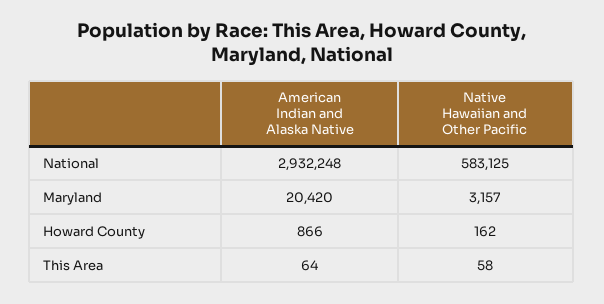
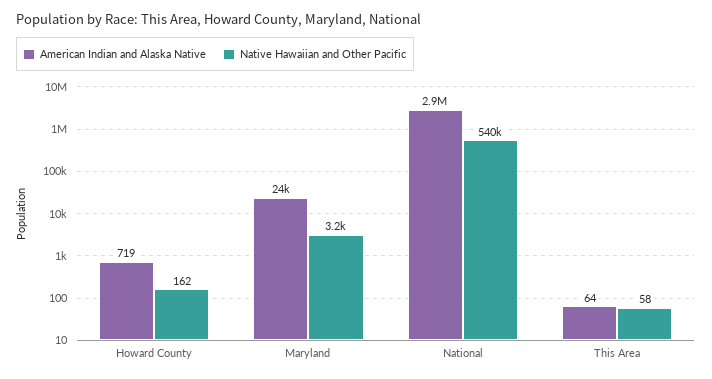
Native Hawaiian and Other Pacific, National: 583125 -> 540000
American Indian and Alaska Native, Maryland: 20420 -> 24000
American Indian and Alaska Native, Howard County: 866 -> 719

